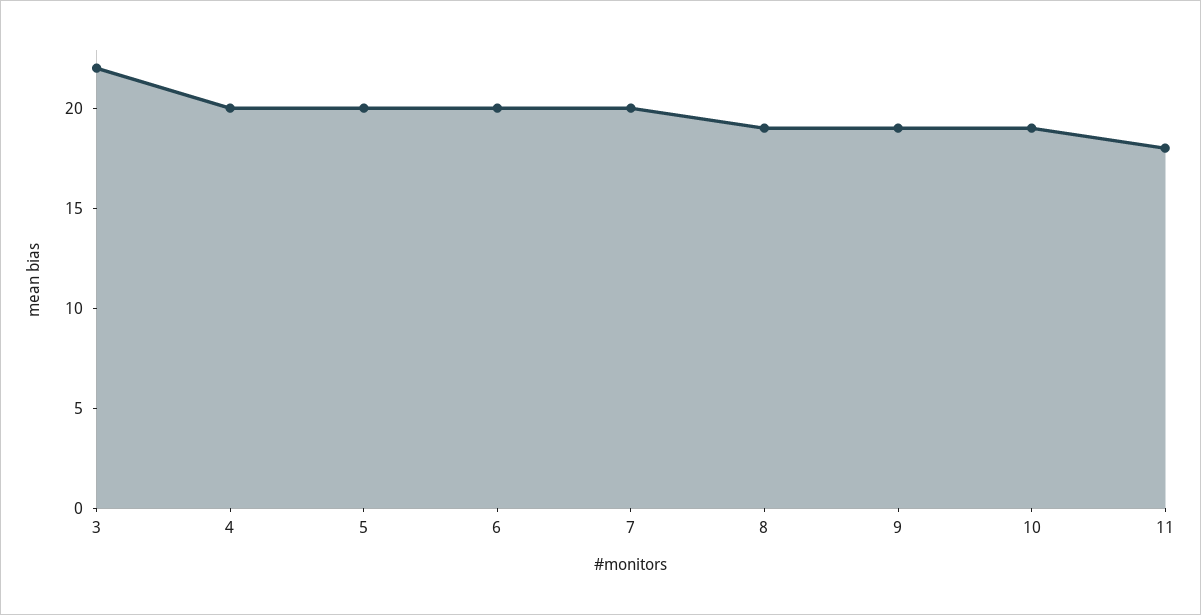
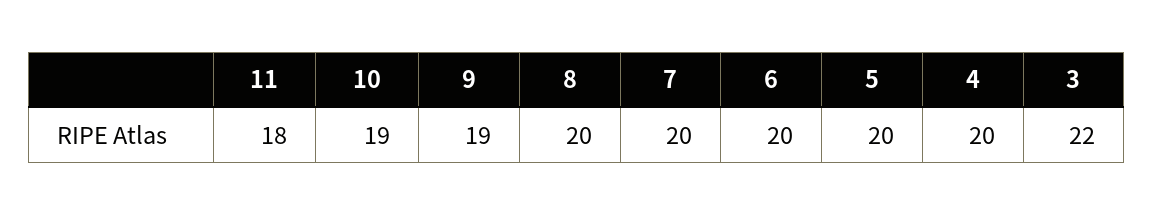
8: 19 -> 20

